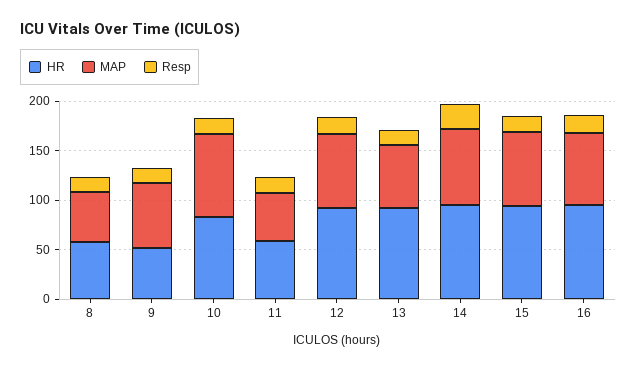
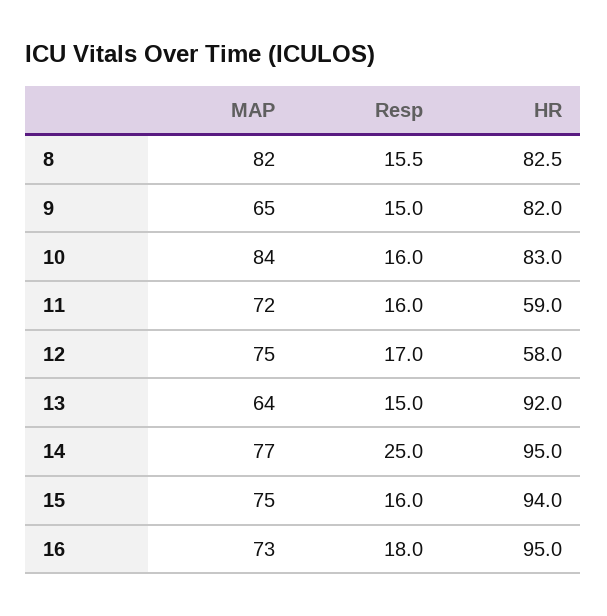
HR, 8: 60 -> 82.5
MAP, 8: 50 -> 82
HR, 9: 50 -> 82
MAP, 11: 50 -> 72
HR, 12: 90 -> 58

